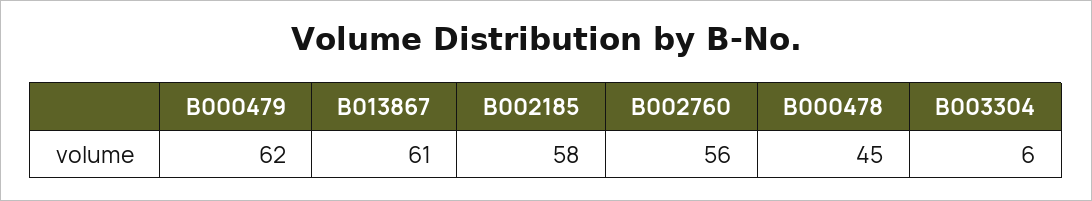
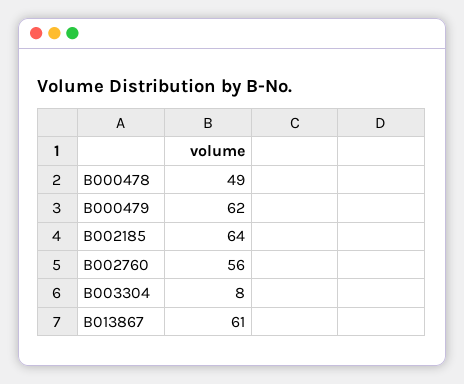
B002185: 58 -> 64
B000478: 45 -> 49
B003304: 6 -> 8

